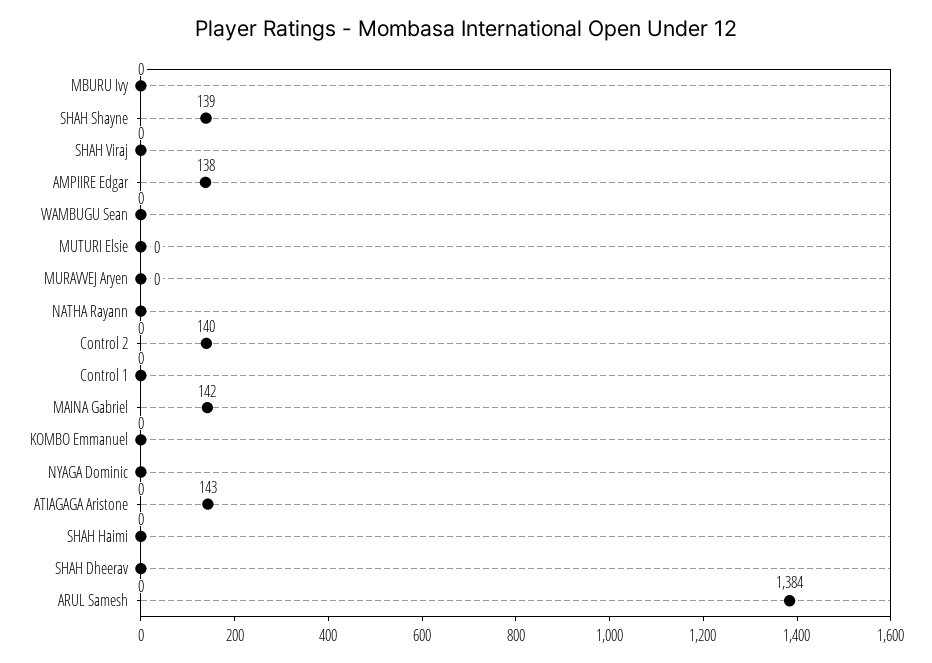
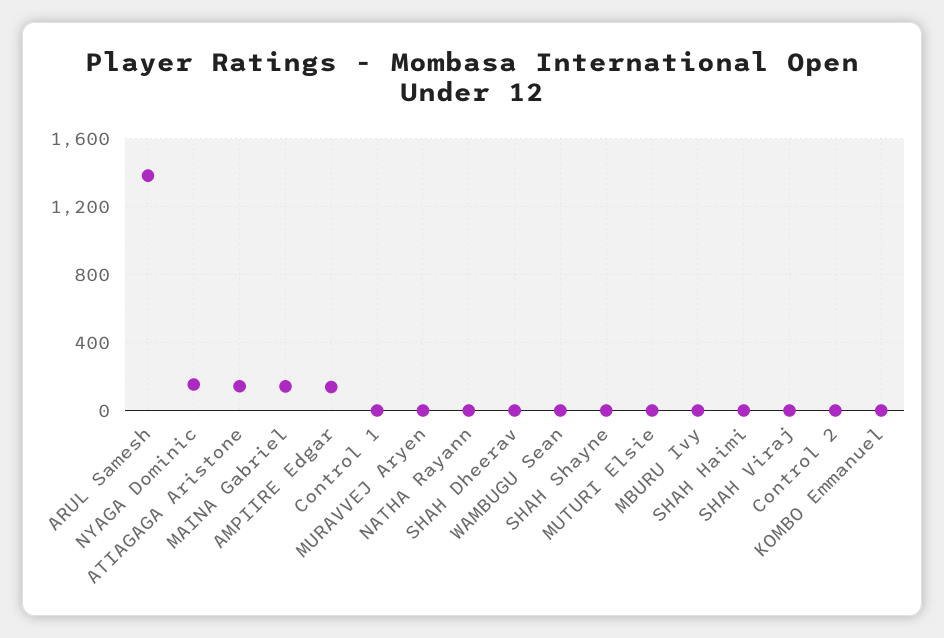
SHAH Shayne: 139 -> 0
Control 2: 140 -> 0
NYAGA Dominic: 0 -> 150

